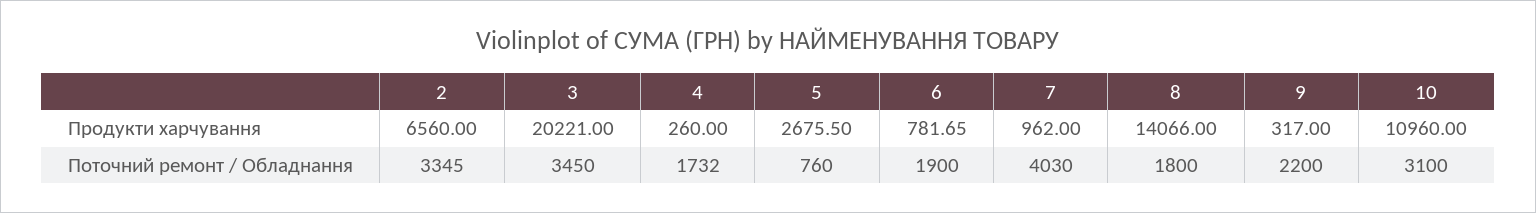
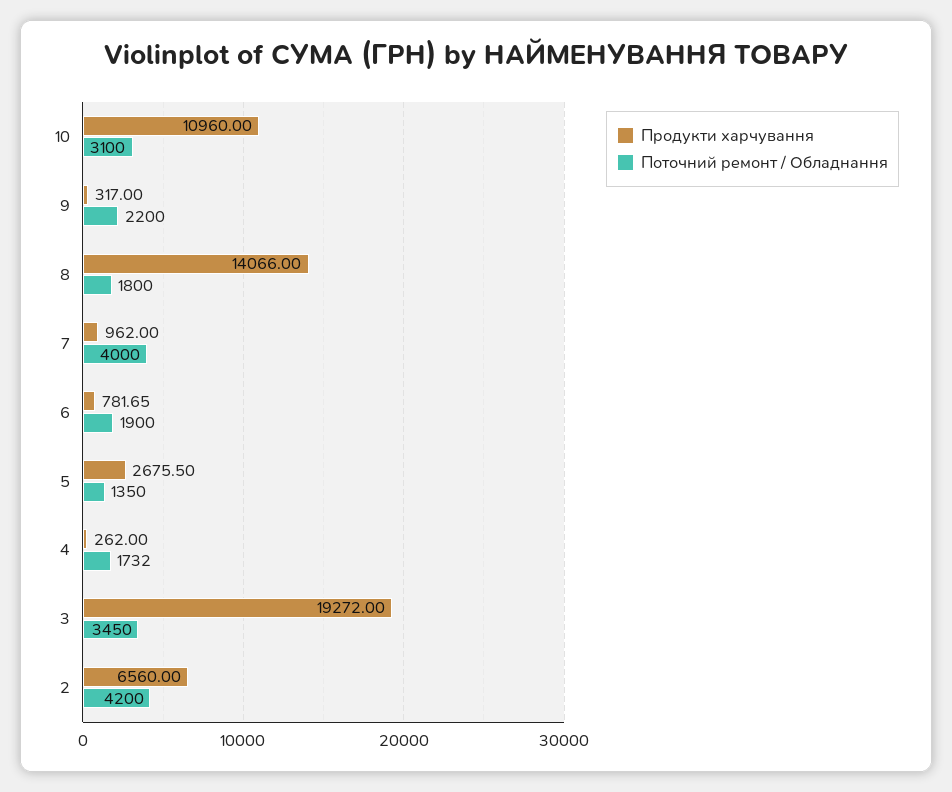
Продукти харчування, 3: 20221 -> 19272
Продукти харчування, 4: 260 -> 262
Поточний ремонт / Обладнання, 2: 3345 -> 4200
Поточний ремонт / Обладнання, 5: 760 -> 1350
Поточний ремонт / Обладнання, 7: 4030 -> 4000

